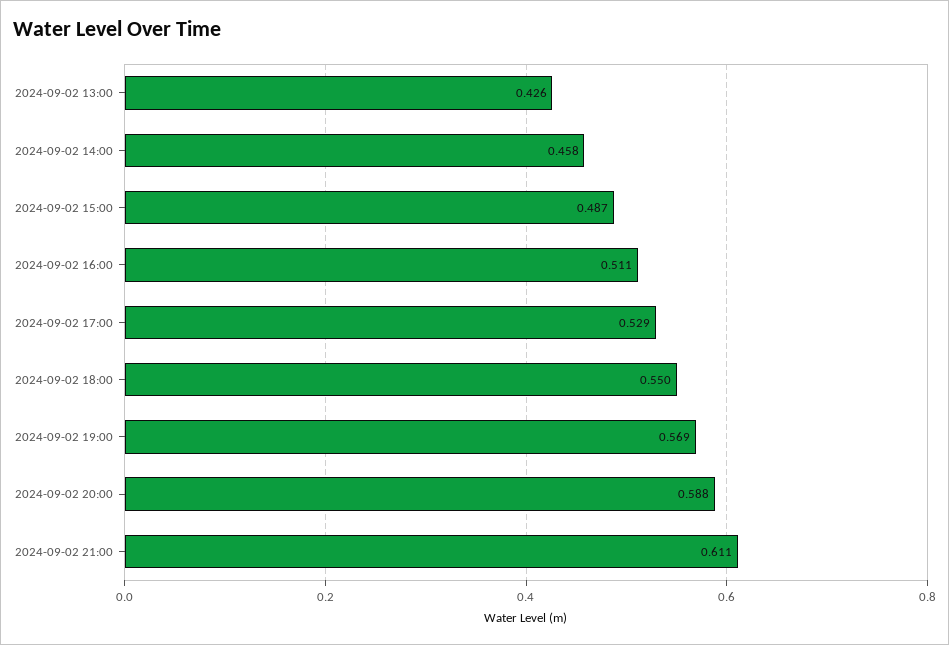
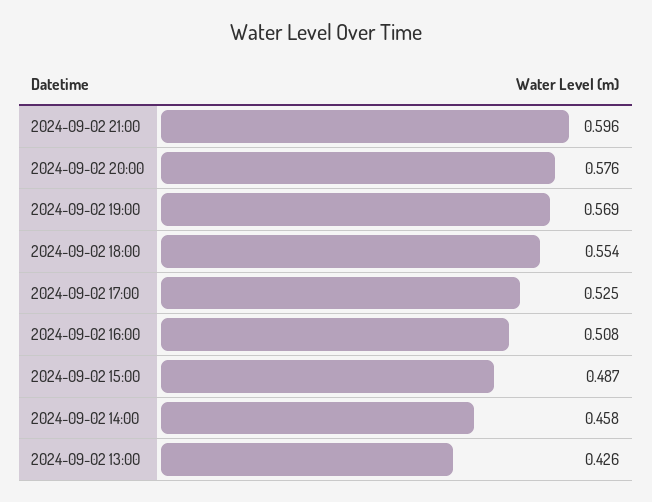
2024-09-02 16:00: 0.511 -> 0.508
2024-09-02 17:00: 0.529 -> 0.525
2024-09-02 18:00: 0.55 -> 0.554
2024-09-02 20:00: 0.588 -> 0.576
2024-09-02 21:00: 0.611 -> 0.596

